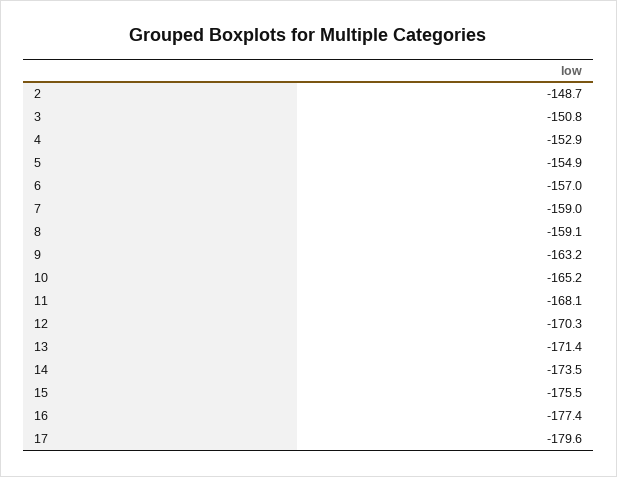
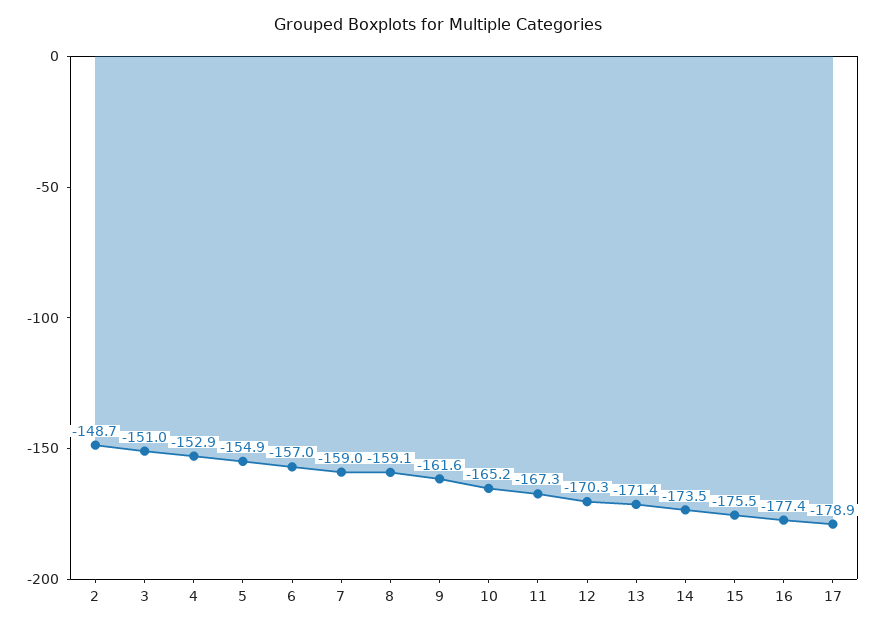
3: -150.8 -> -151
9: -163.2 -> -161.6
11: -168.1 -> -167.3
17: -179.6 -> -178.9

